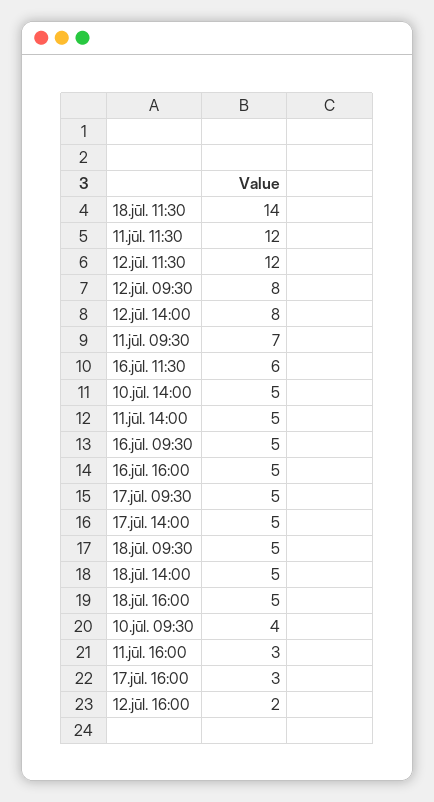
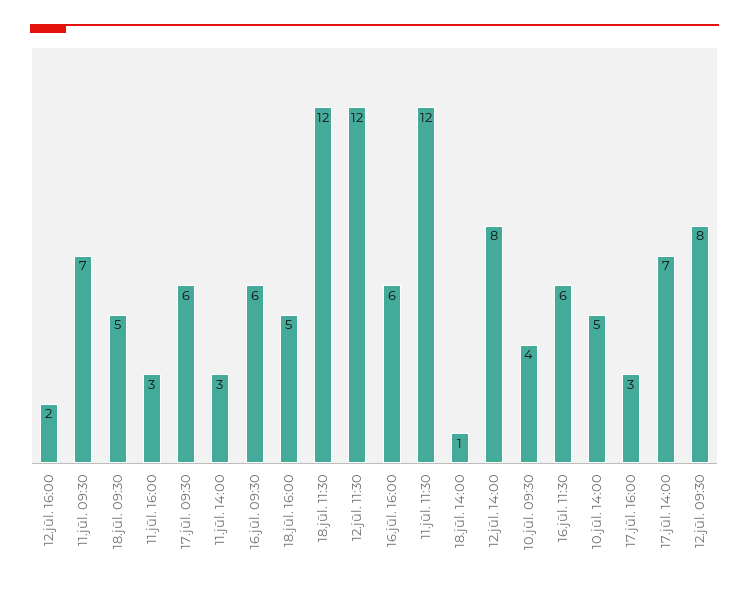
18.jūl. 11:30: 14 -> 12
11.jūl. 14:00: 5 -> 3
16.jūl. 09:30: 5 -> 6
16.jūl. 16:00: 5 -> 6
17.jūl. 09:30: 5 -> 6
17.jūl. 14:00: 5 -> 7
18.jūl. 14:00: 5 -> 1

